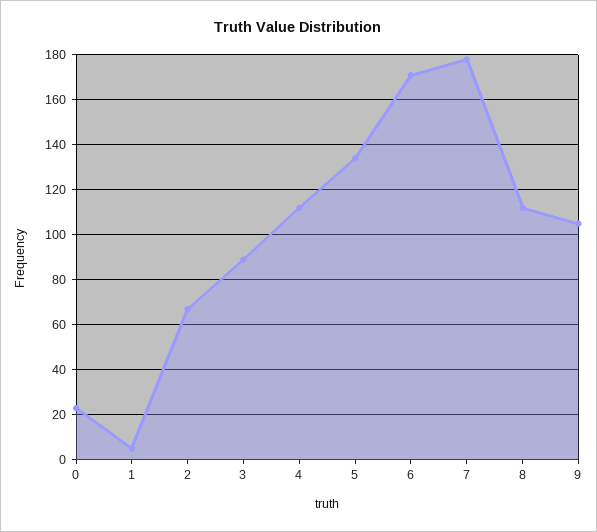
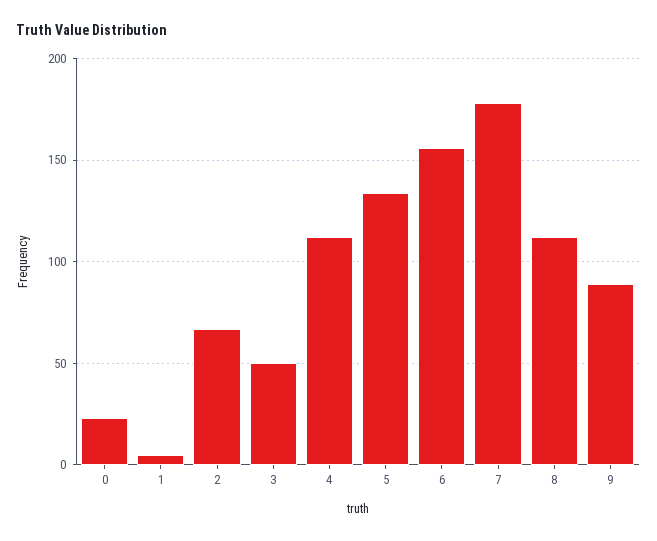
3: 90 -> 50
6: 170 -> 155
9: 105 -> 90

